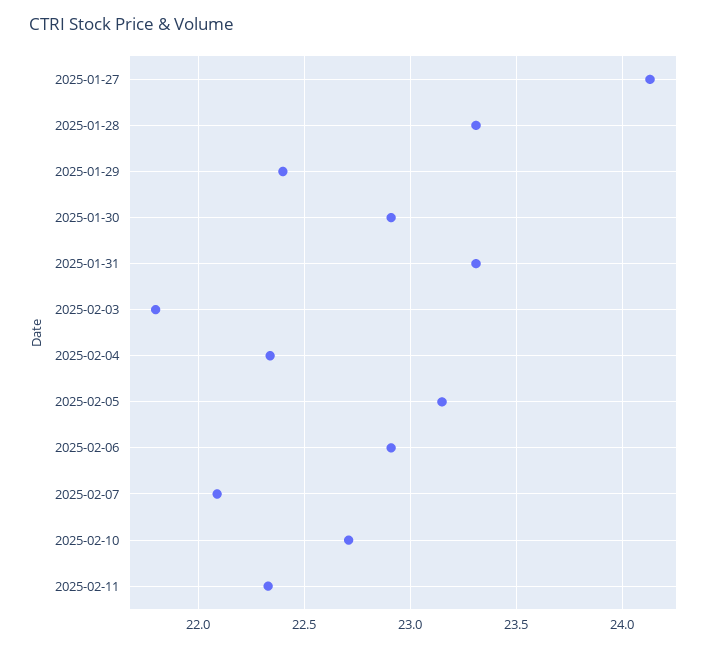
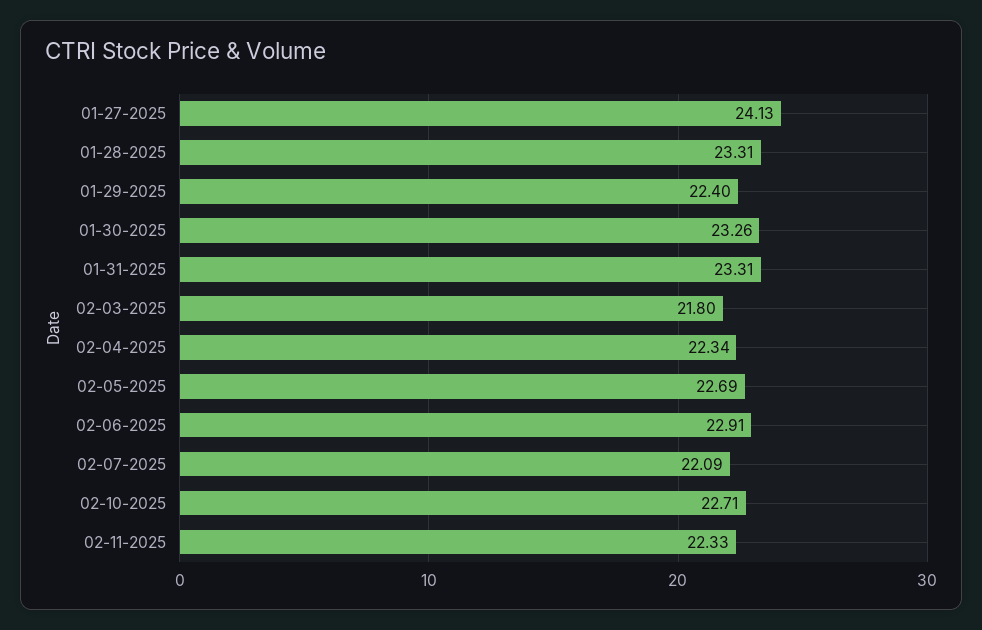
2025-01-30: 22.9 -> 23.26
2025-02-05: 23.15 -> 22.69

